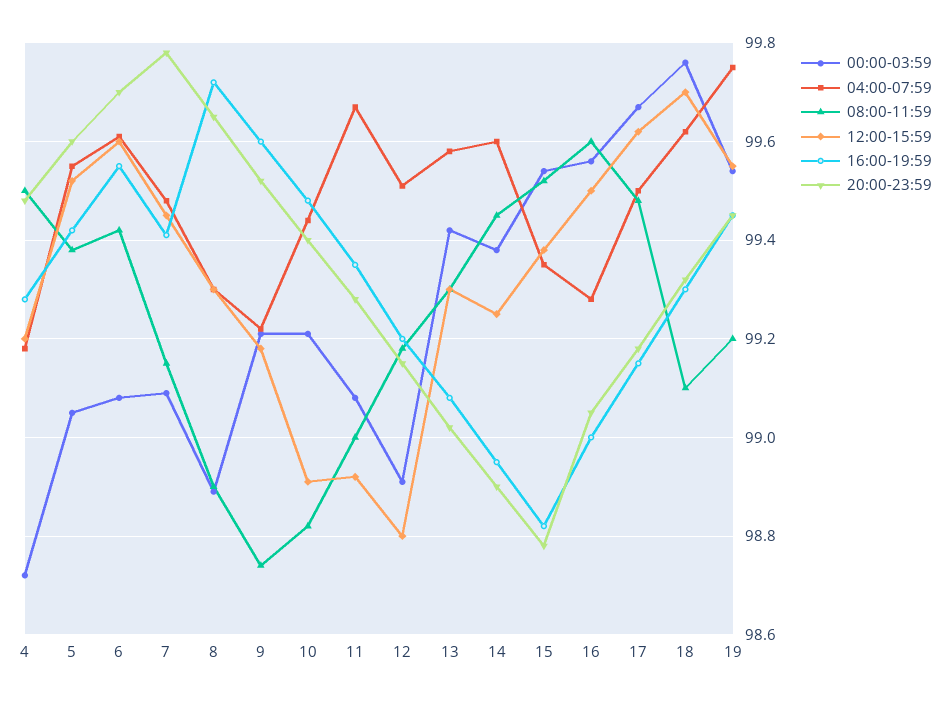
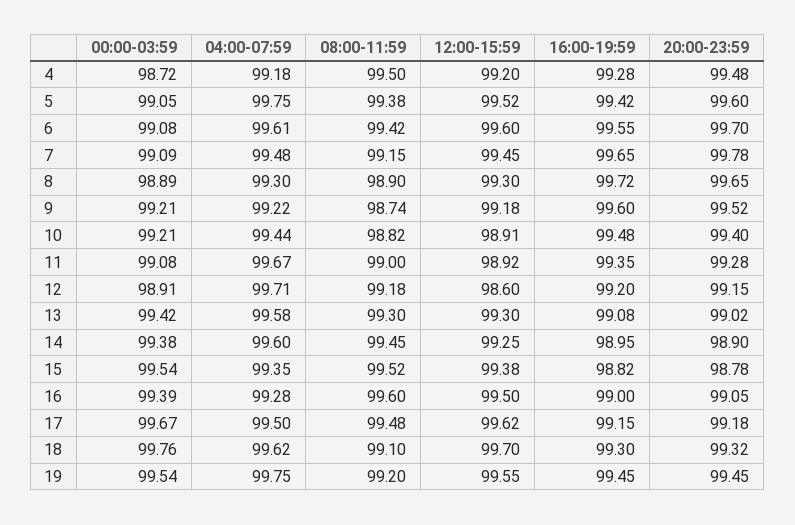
04:00-07:59, 5: 99.55 -> 99.75
16:00-19:59, 7: 99.4 -> 99.65
04:00-07:59, 12: 99.5 -> 99.71
12:00-15:59, 12: 98.8 -> 98.6
00:00-03:59, 16: 99.55 -> 99.39

